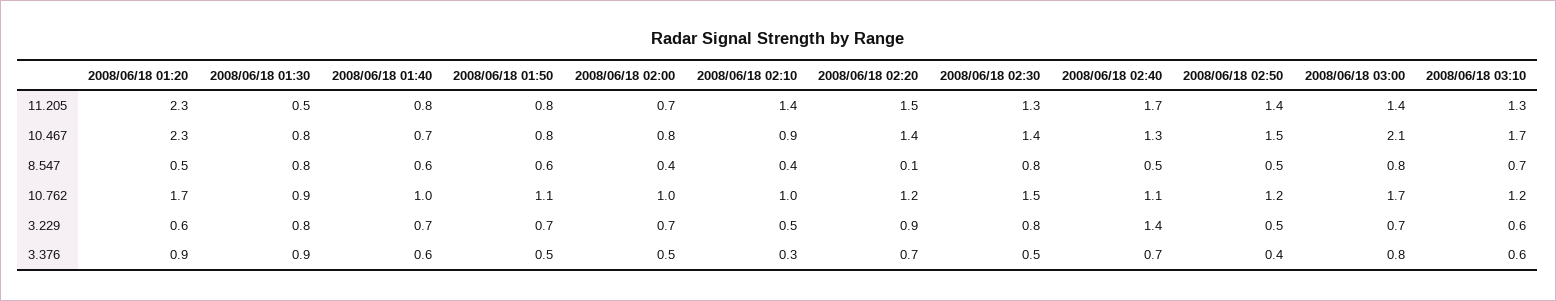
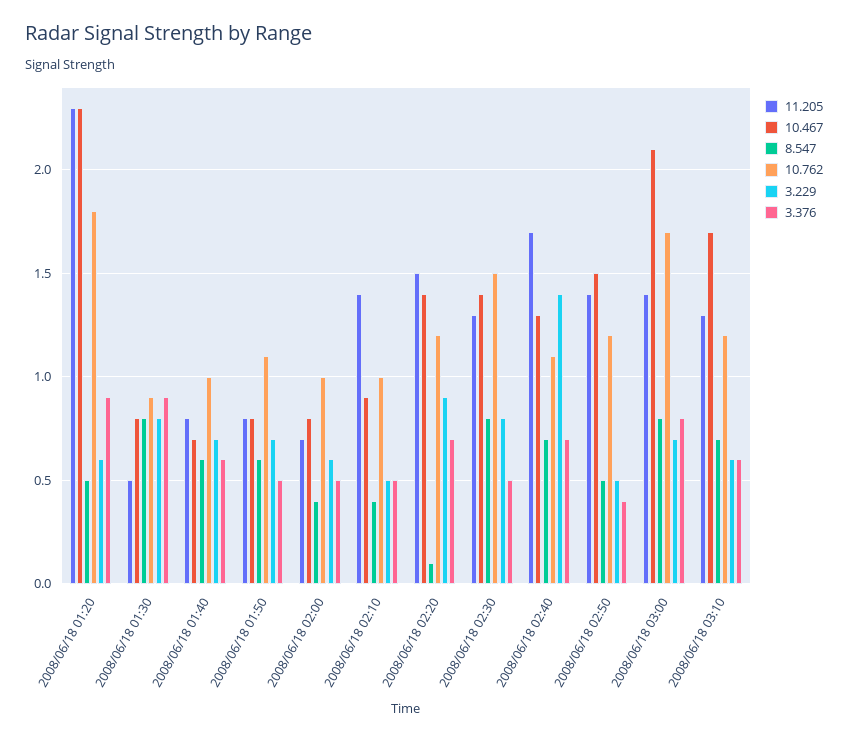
8.547, 2008/06/18 02:40: 0.5 -> 0.7
10.762, 2008/06/18 01:20: 1.7 -> 1.8
3.229, 2008/06/18 02:00: 0.7 -> 0.6
3.376, 2008/06/18 02:10: 0.3 -> 0.5

